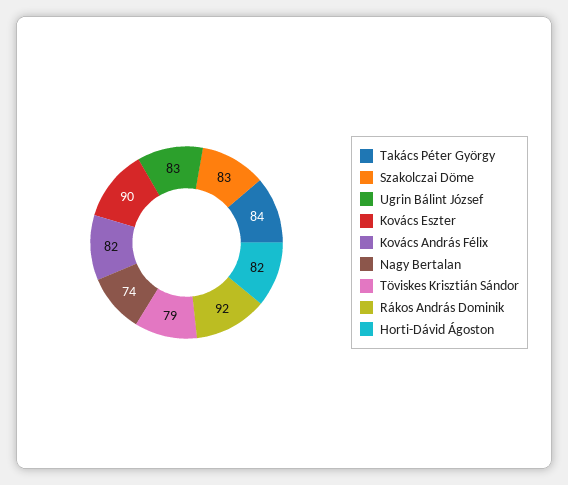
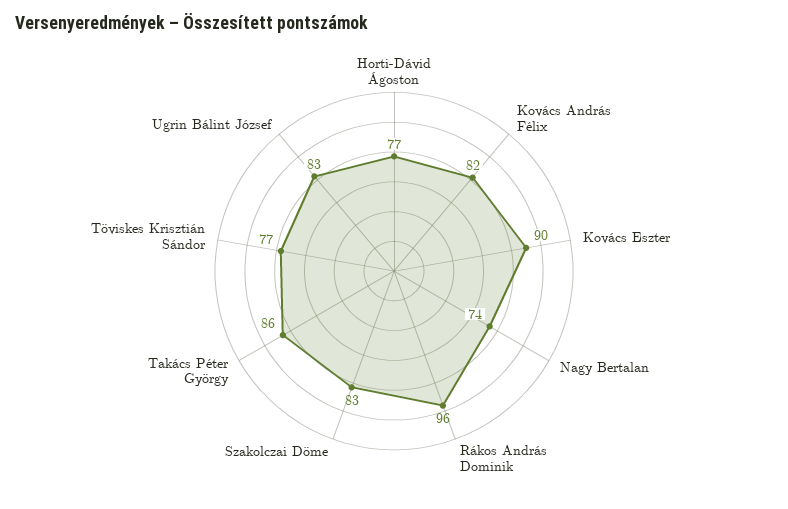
Takács Péter György: 84 -> 86
Töviskes Krisztián Sándor: 79 -> 77
Rákos András Dominik: 92 -> 96
Horti-Dávid Ágoston: 82 -> 77

